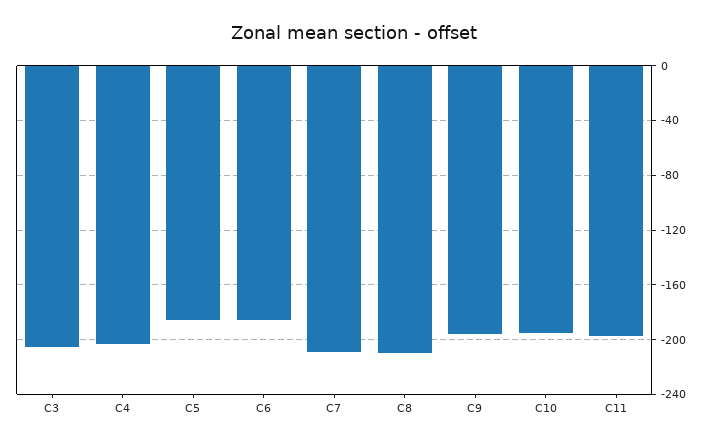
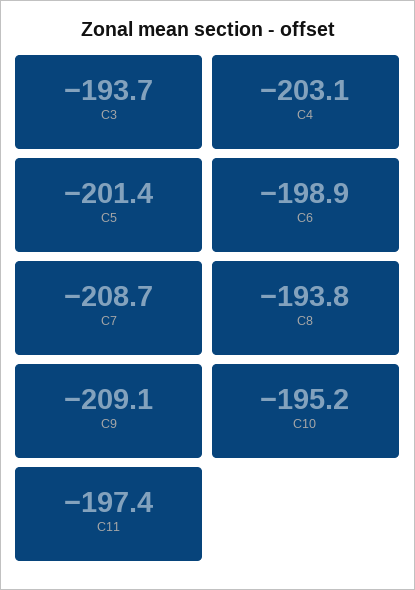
C3: -205 -> -193.7
C5: -185 -> -201.4
C6: -185 -> -198.9
C8: -210 -> -193.8
C9: -195 -> -209.1

